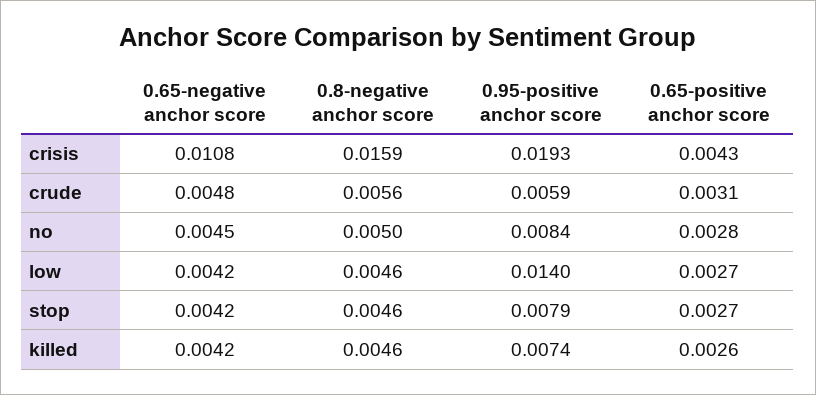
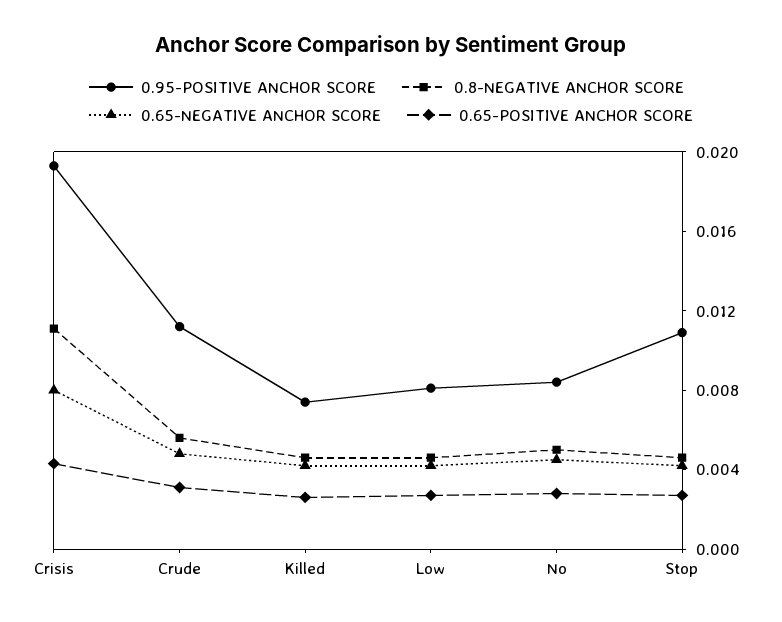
0.65-negative anchor score, crisis: 0.0108 -> 0.008
0.8-negative anchor score, crisis: 0.0159 -> 0.011
0.95-positive anchor score, crude: 0.0059 -> 0.011
0.95-positive anchor score, low: 0.014 -> 0.008
0.95-positive anchor score, stop: 0.0079 -> 0.011

